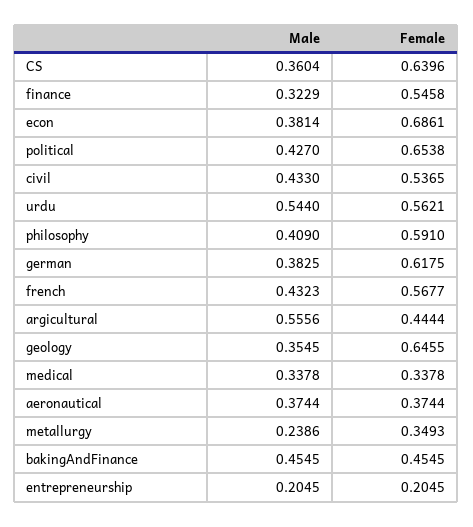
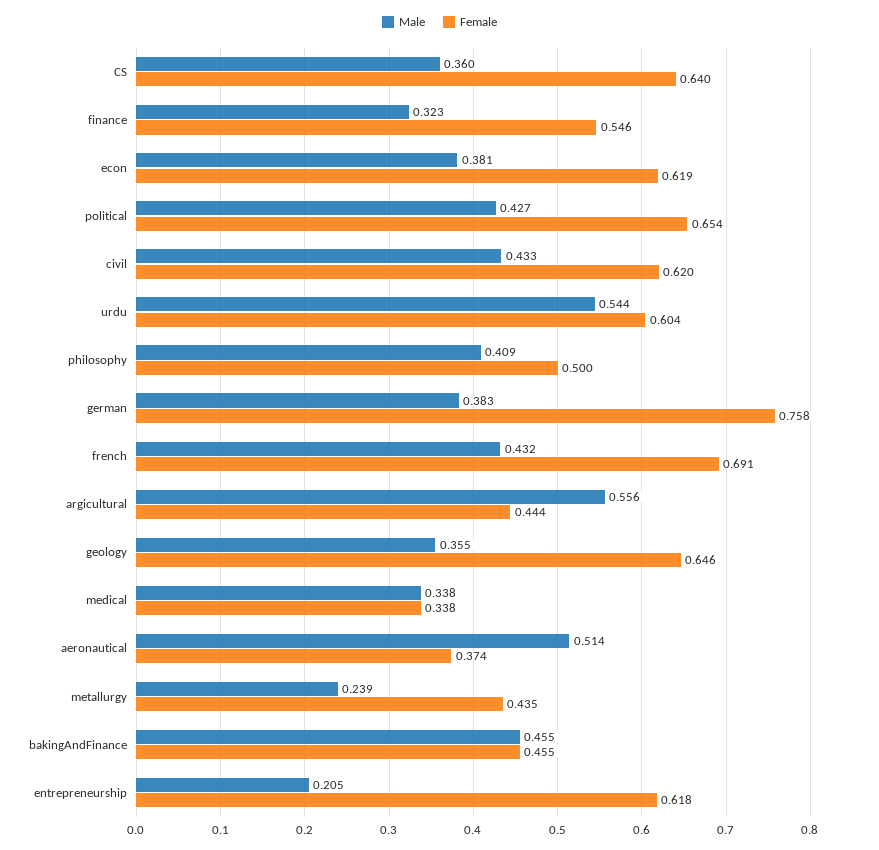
Female, econ: 0.6861 -> 0.619
Female, civil: 0.5365 -> 0.62
Female, urdu: 0.5621 -> 0.604
Female, philosophy: 0.591 -> 0.5
Female, german: 0.6175 -> 0.758
Female, french: 0.5677 -> 0.691
Male, aeronautical: 0.3744 -> 0.514
Female, metallurgy: 0.3493 -> 0.435
Female, entrepreneurship: 0.2045 -> 0.618

